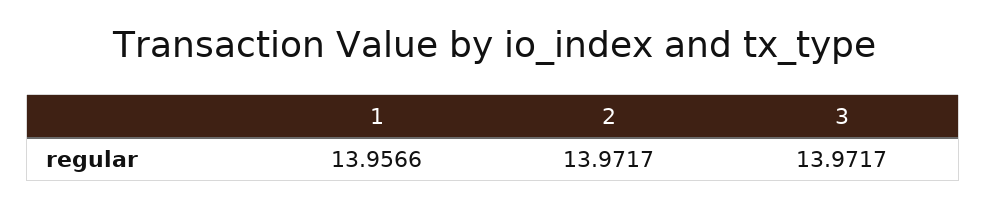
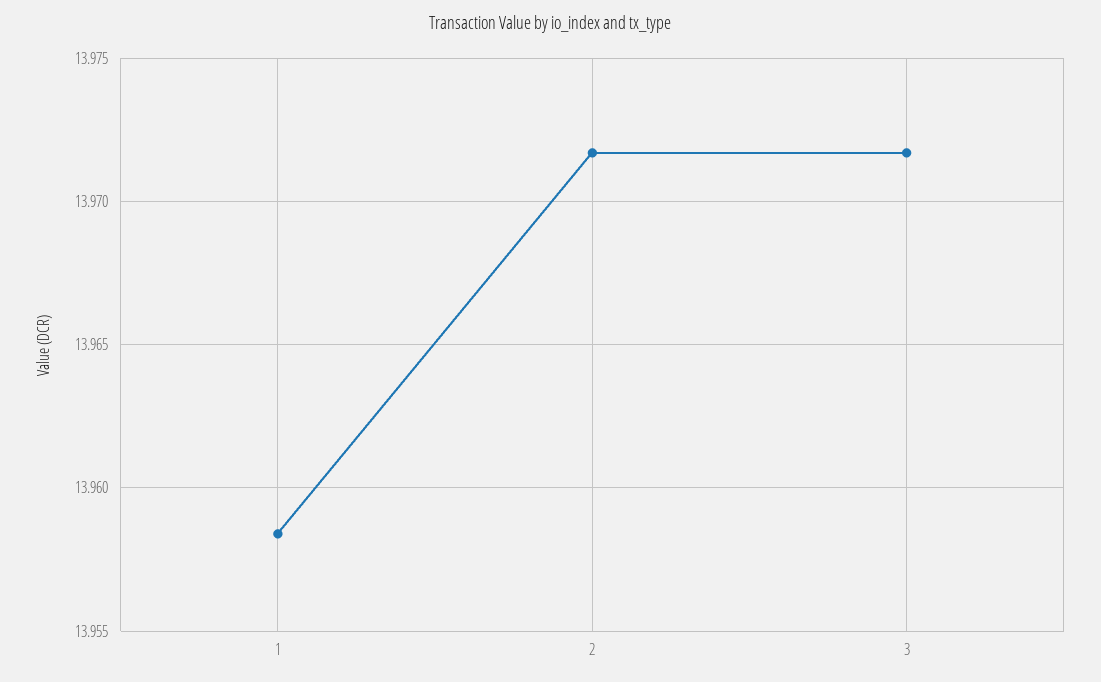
1: 13.9566 -> 13.9585

